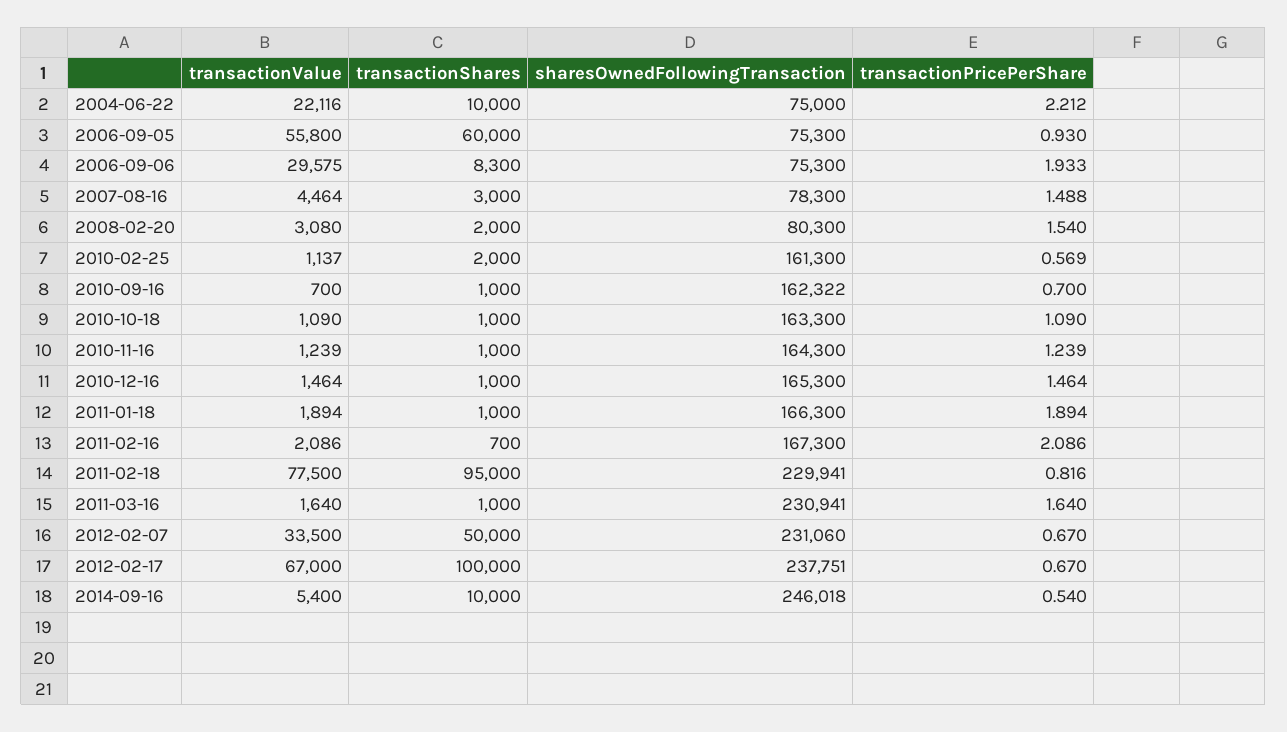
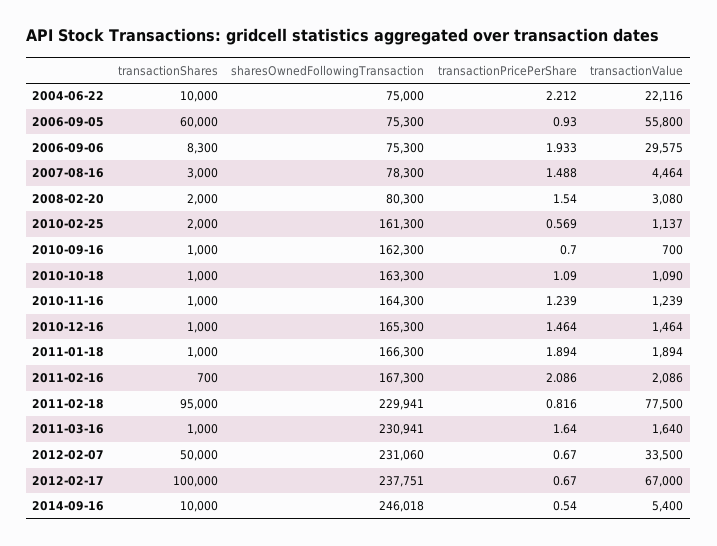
sharesOwnedFollowingTransaction, 2010-09-16: 162322 -> 162300

